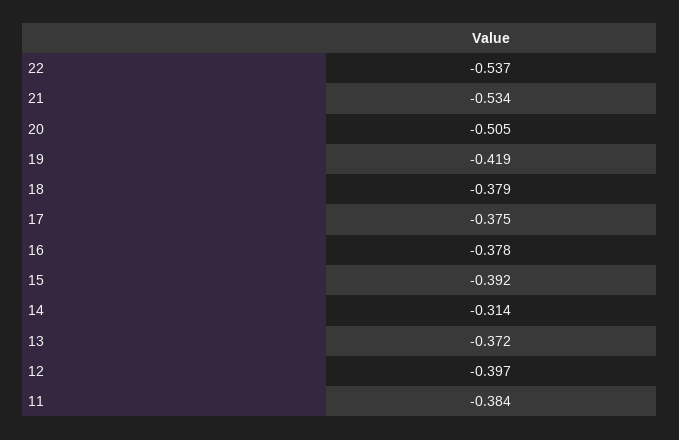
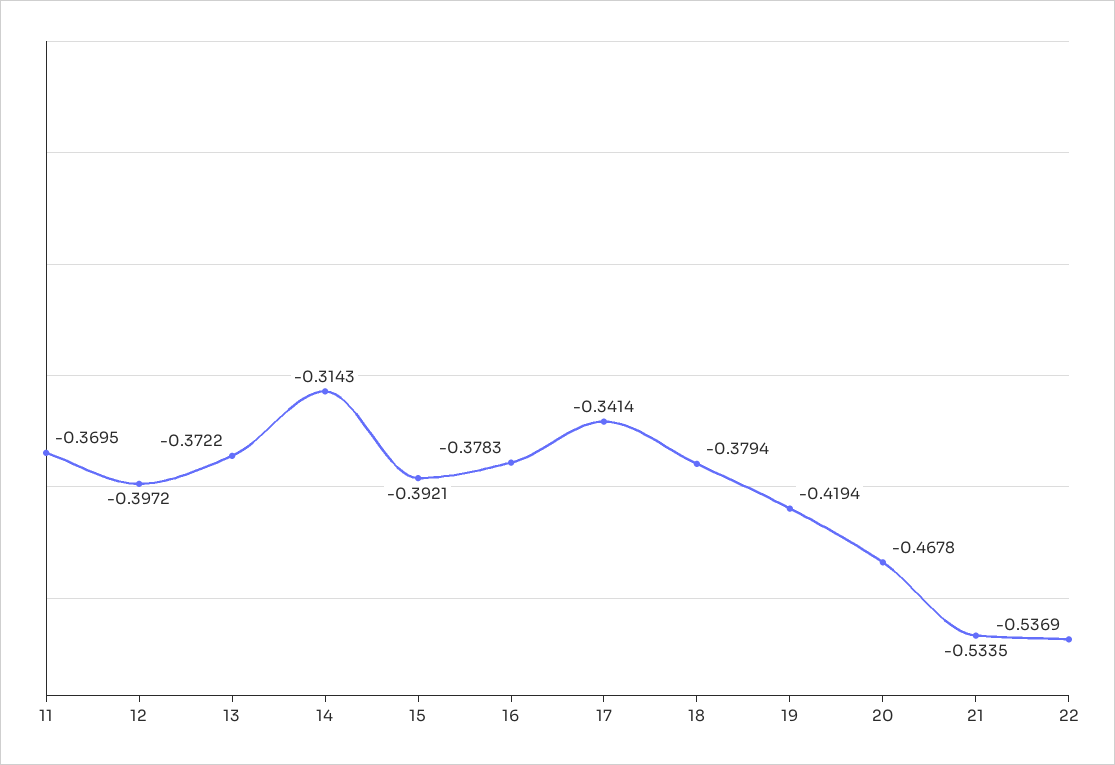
20: -0.505 -> -0.4678
17: -0.375 -> -0.3414
11: -0.384 -> -0.3695

